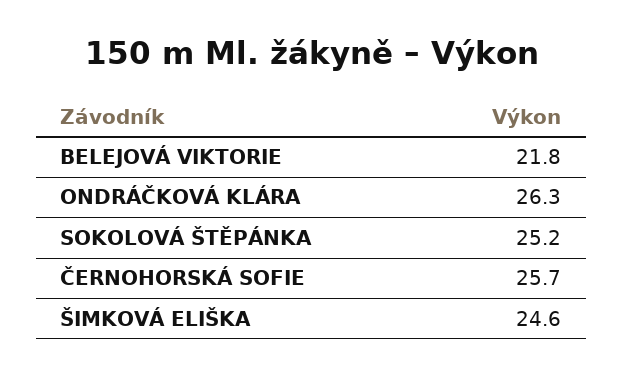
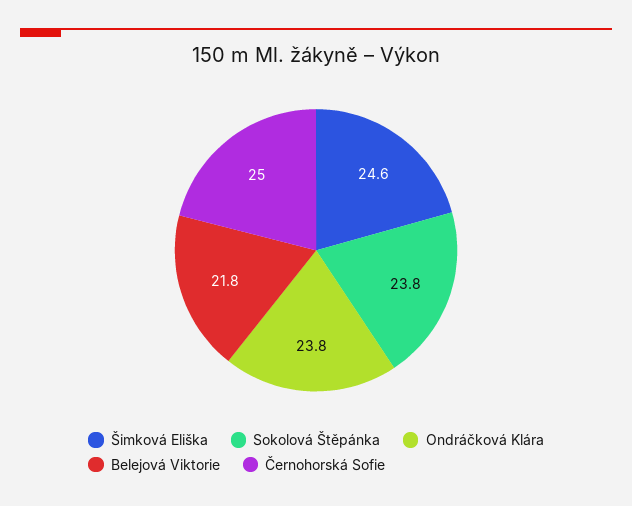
ONDRÁČKOVÁ KLÁRA: 26.3 -> 23.8
SOKOLOVÁ ŠTĚPÁNKA: 25.2 -> 23.8
ČERNOHORSKÁ SOFIE: 25.7 -> 25

